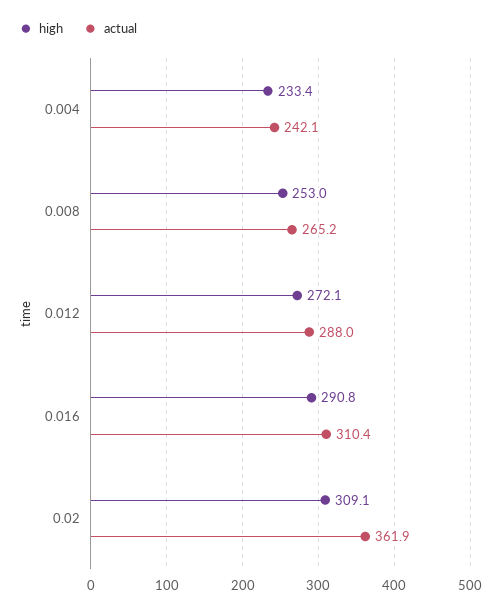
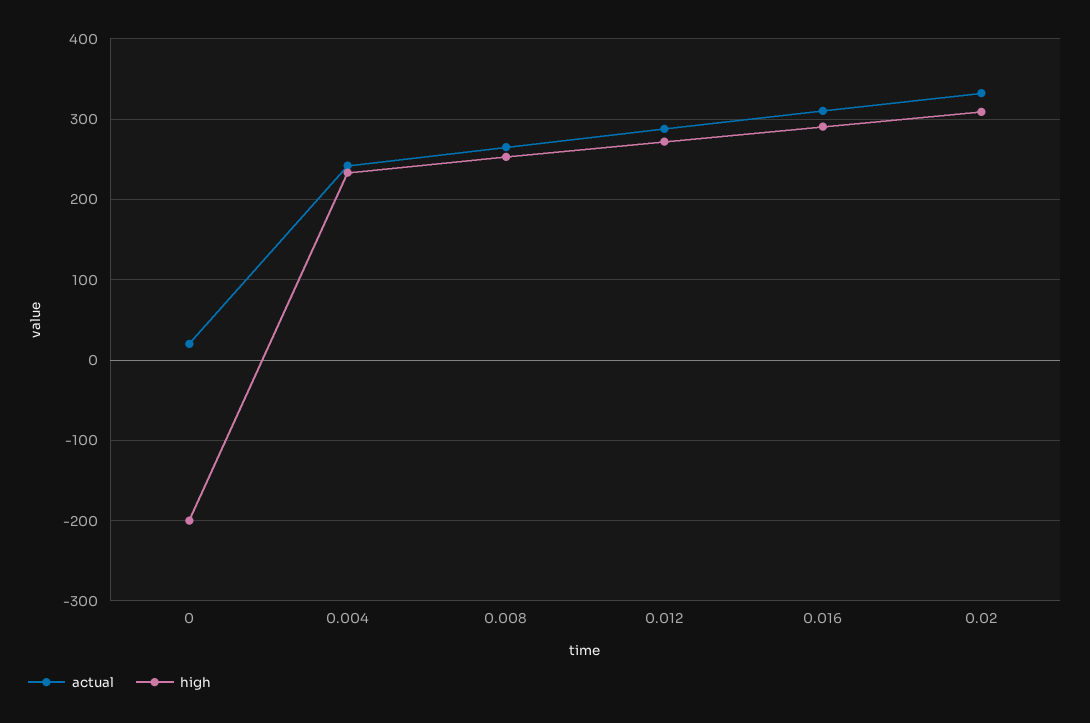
actual, 0.02: 361.9 -> 330
actual, 0: none -> 20
high, 0: none -> -200

